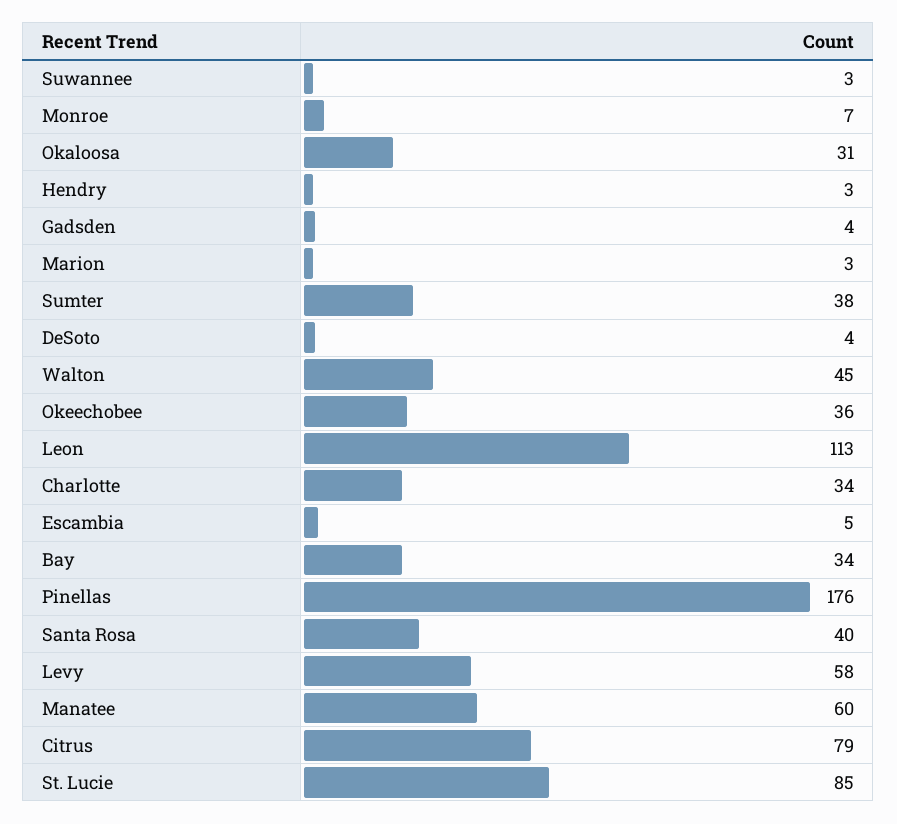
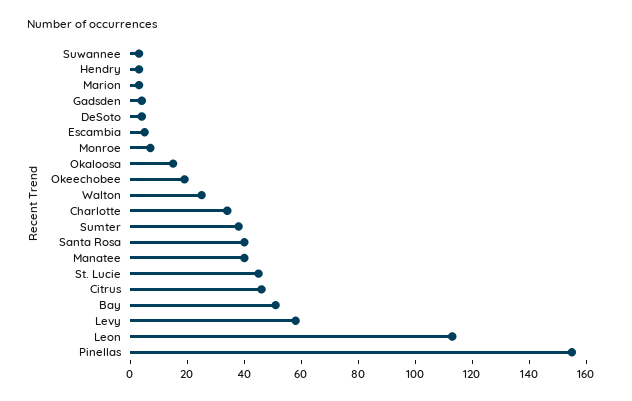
Okaloosa: 31 -> 15
Walton: 45 -> 25
Okeechobee: 36 -> 20
Bay: 34 -> 50
Pinellas: 176 -> 155
Manatee: 60 -> 40
Citrus: 79 -> 45
St. Lucie: 85 -> 45

